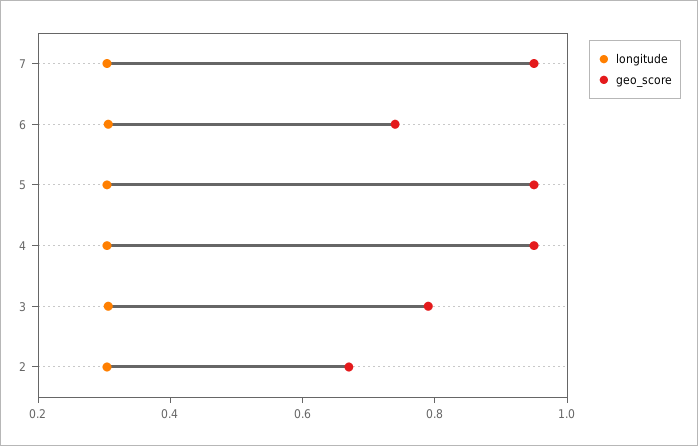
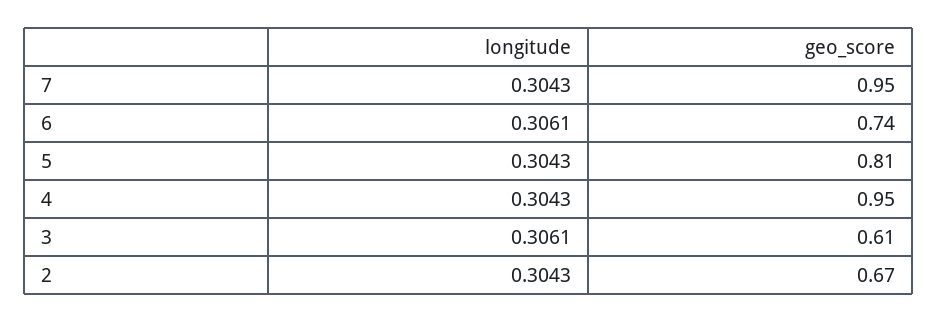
geo_score, 5: 0.95 -> 0.81
geo_score, 3: 0.8 -> 0.61

